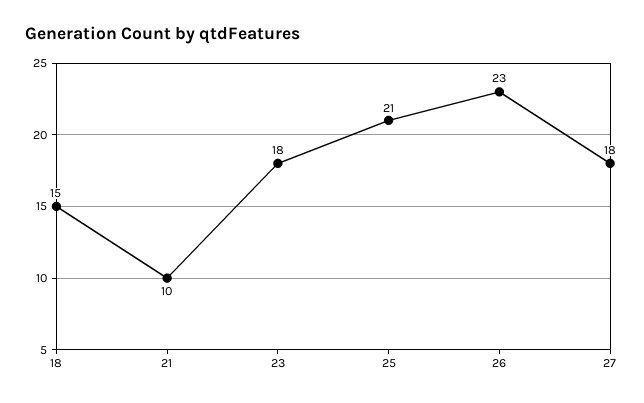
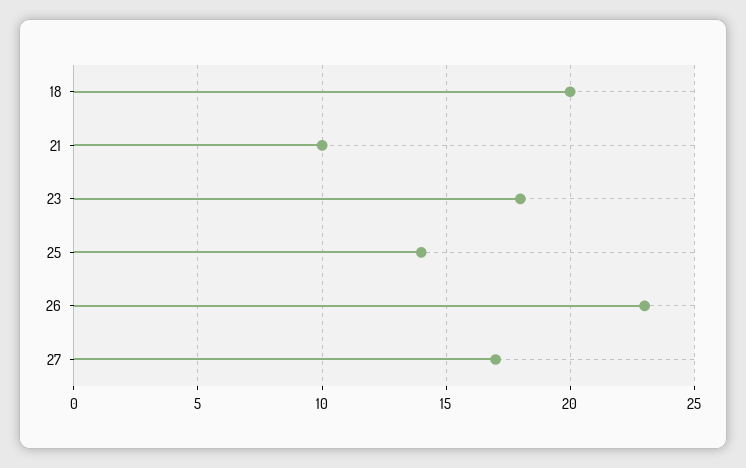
18: 15 -> 20
25: 21 -> 14
27: 18 -> 17

